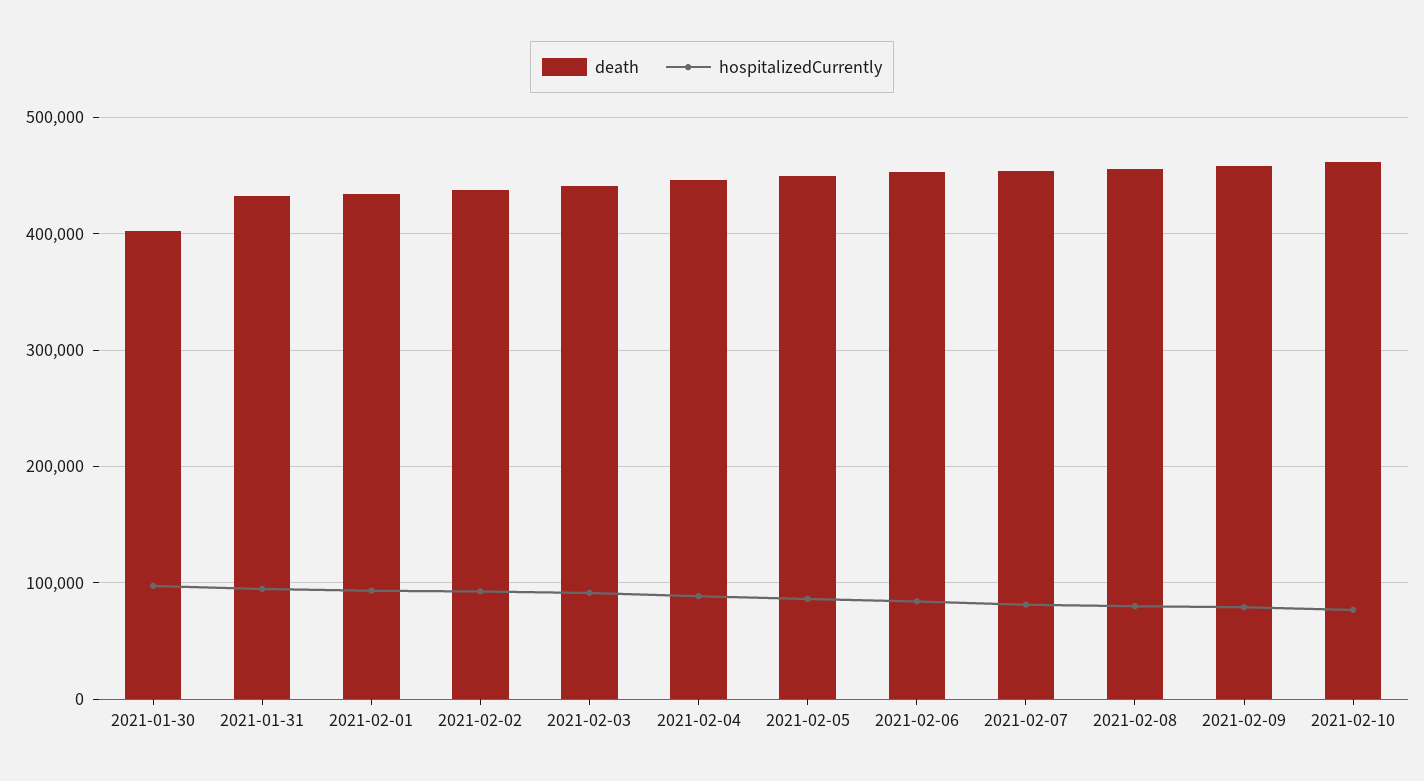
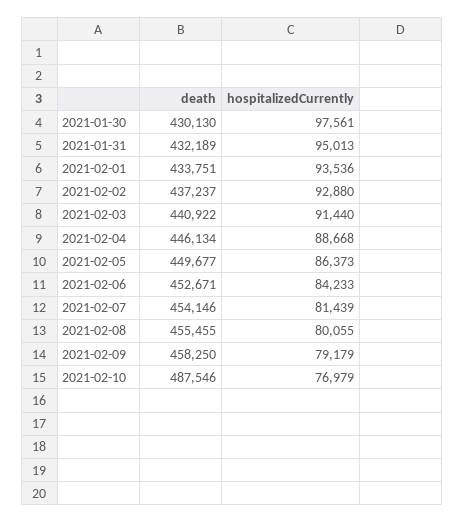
death, 2021-01-30: 400000 -> 430130
death, 2021-02-10: 460000 -> 487546

